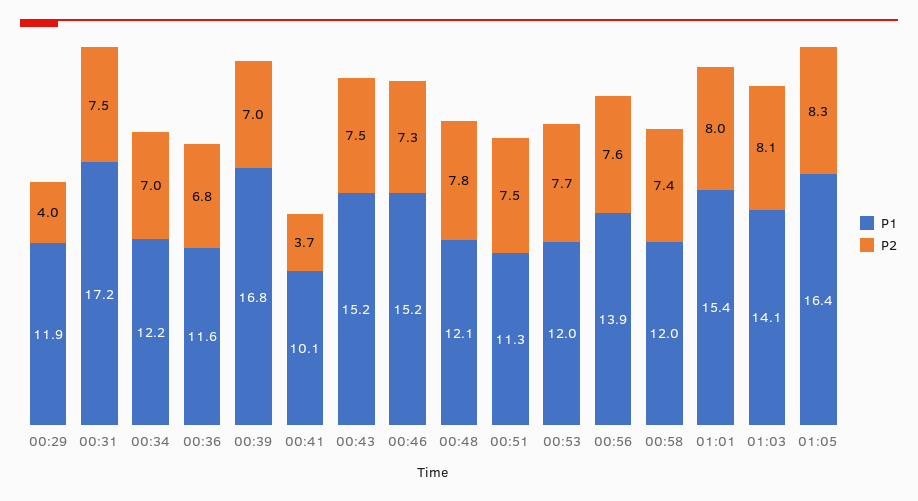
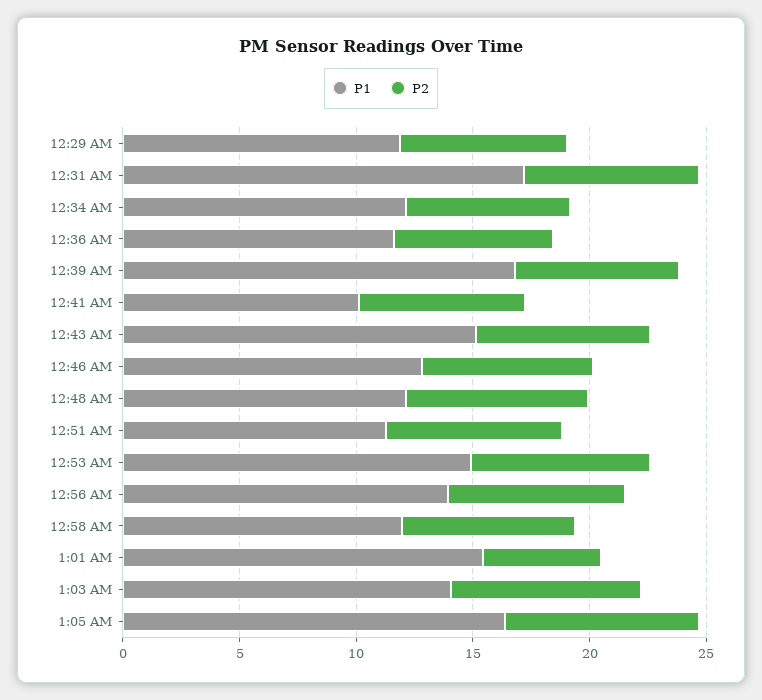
P2, 00:29: 4 -> 7
P2, 00:41: 3.7 -> 7
P1, 00:46: 15.2 -> 13
P1, 00:53: 12 -> 15
P2, 01:01: 8 -> 5

